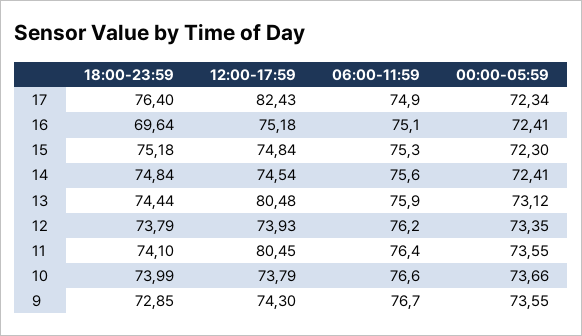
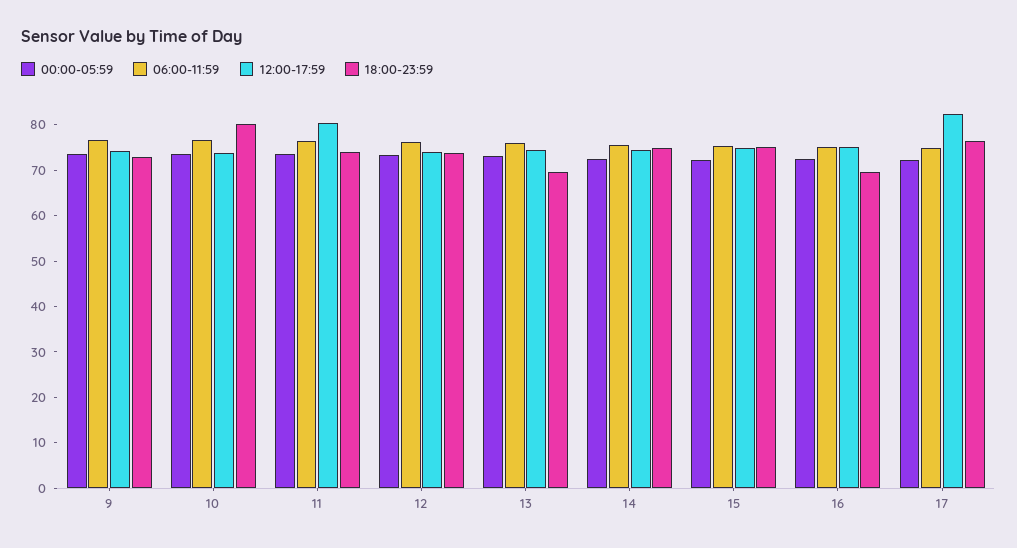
18:00-23:59, 13: 74.44 -> 70
12:00-17:59, 13: 80.48 -> 74
18:00-23:59, 10: 73.99 -> 80

